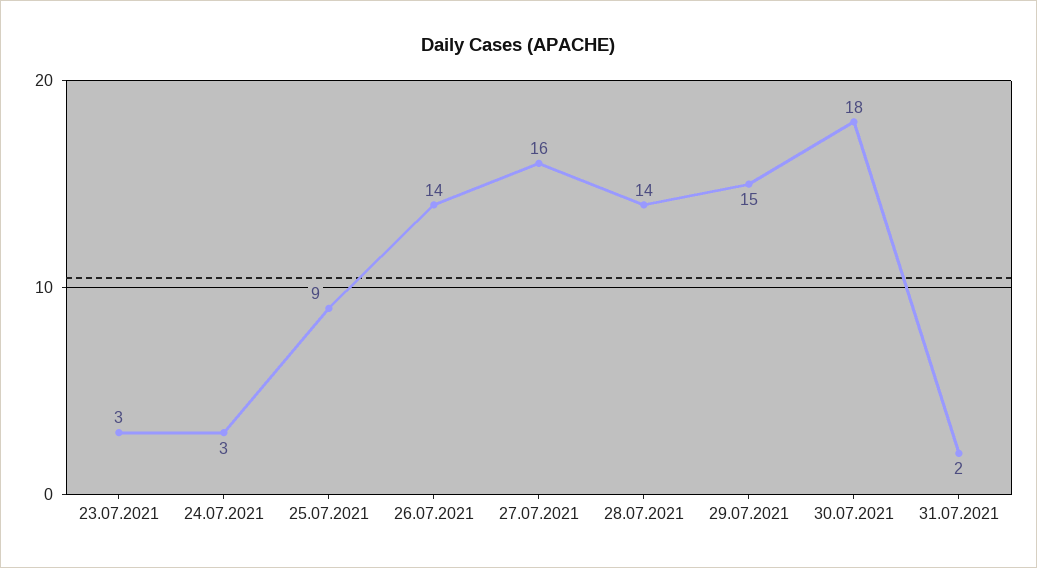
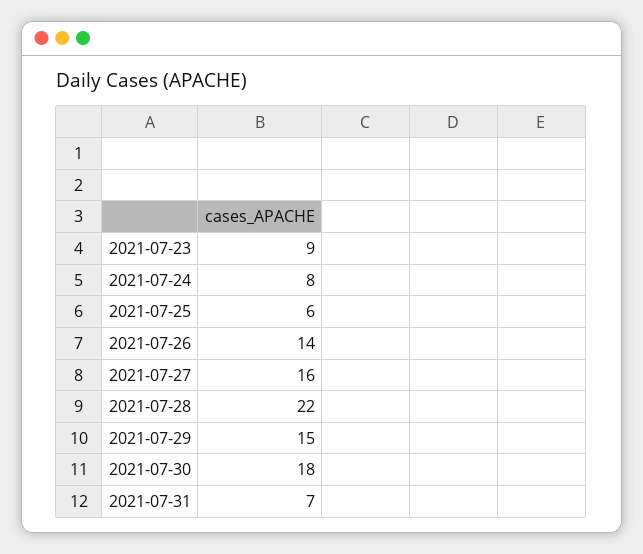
23.07.2021: 3 -> 9
24.07.2021: 3 -> 8
25.07.2021: 9 -> 6
28.07.2021: 14 -> 22
31.07.2021: 2 -> 7

